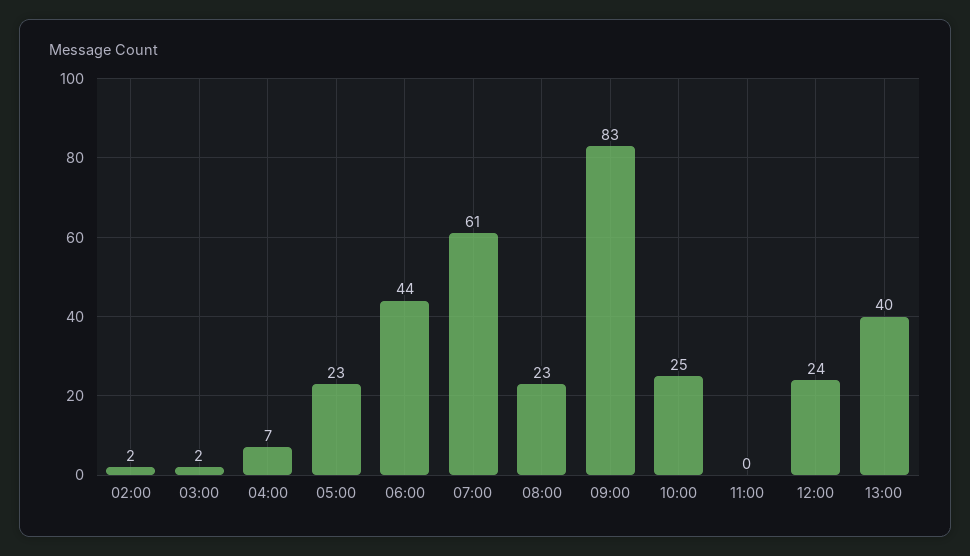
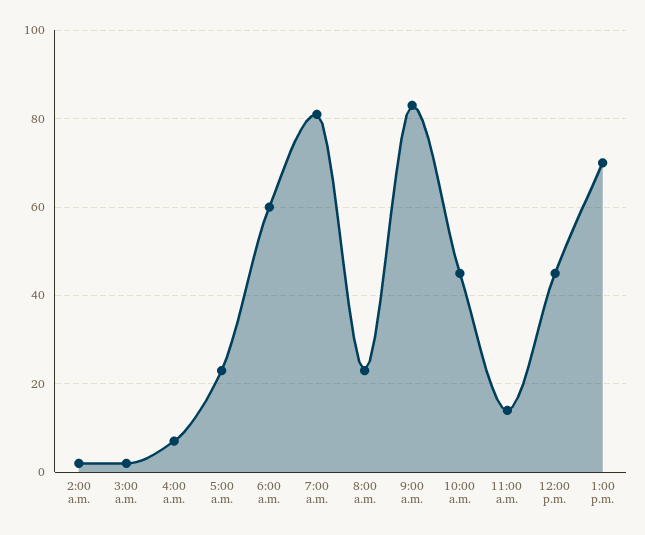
06:00: 44 -> 60
07:00: 61 -> 80
10:00: 25 -> 45
11:00: 0 -> 15
12:00: 24 -> 45
13:00: 40 -> 70

